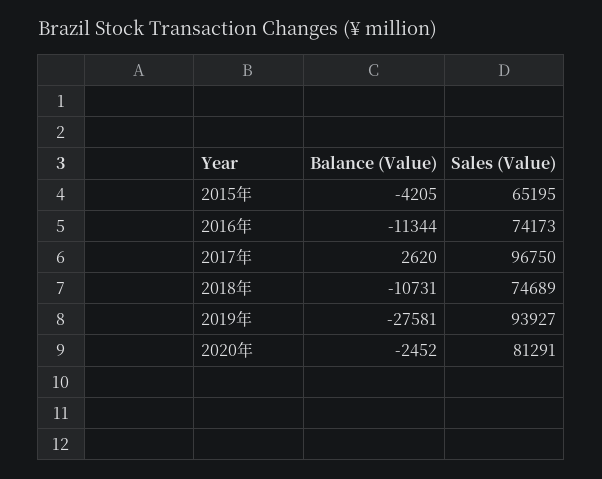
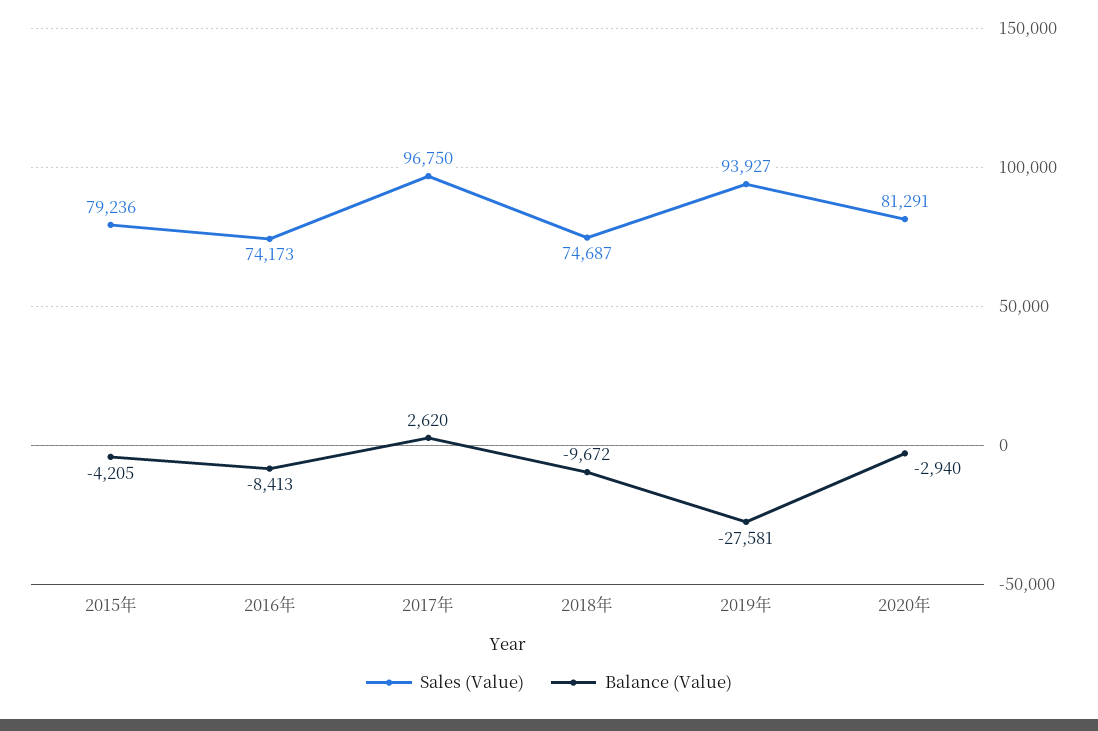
Sales (Value), 2015年: 65195 -> 79236
Balance (Value), 2016年: -11344 -> -8413
Balance (Value), 2018年: -10731 -> -9672
Sales (Value), 2018年: 74689 -> 74687
Balance (Value), 2020年: -2452 -> -2940

